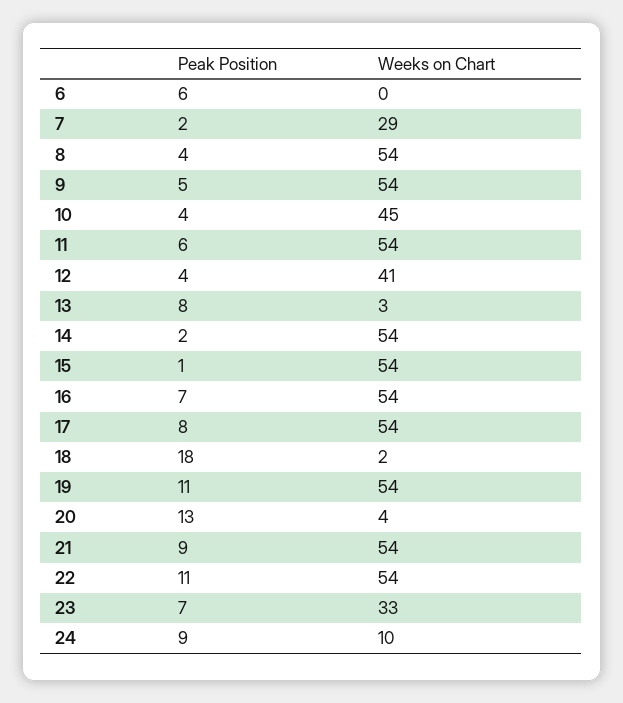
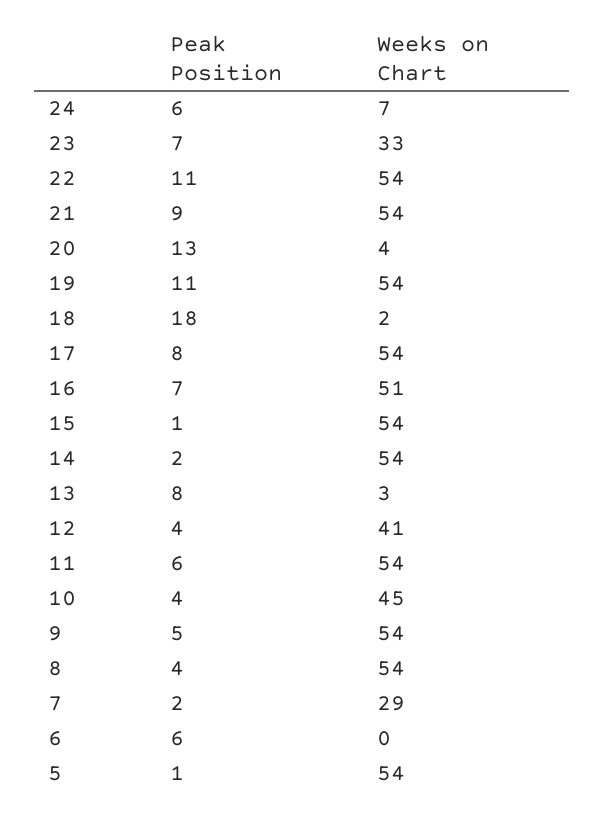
Weeks on Chart, 16: 54 -> 51
Peak Position, 24: 9 -> 6
Weeks on Chart, 24: 10 -> 7
Peak Position, 5: none -> 1
Weeks on Chart, 5: none -> 54

